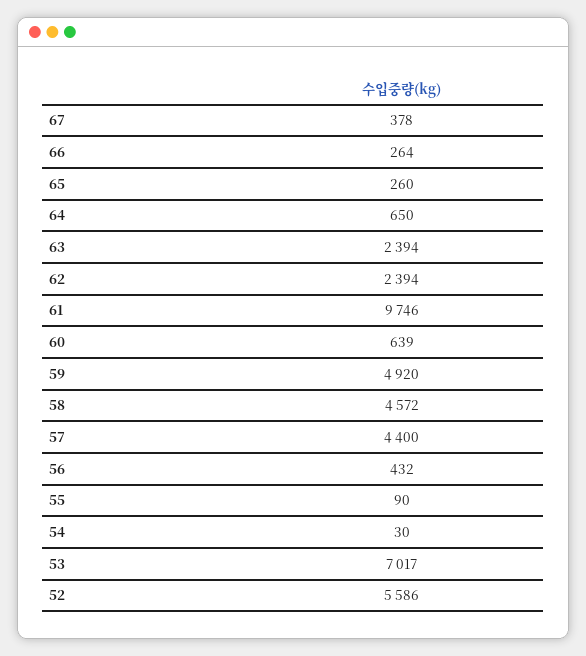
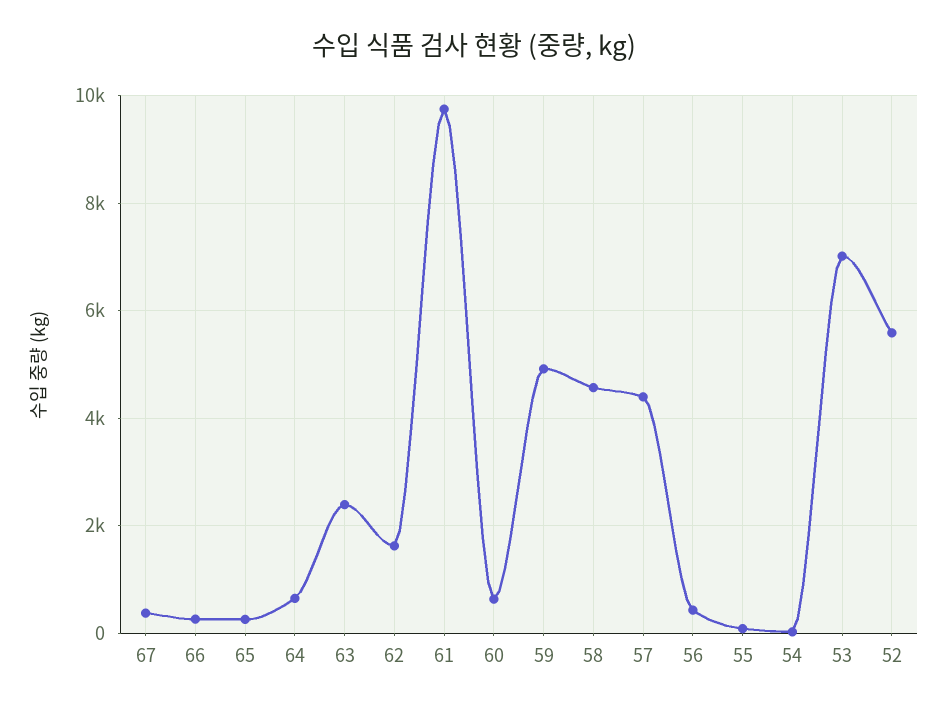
62: 2394 -> 1600

